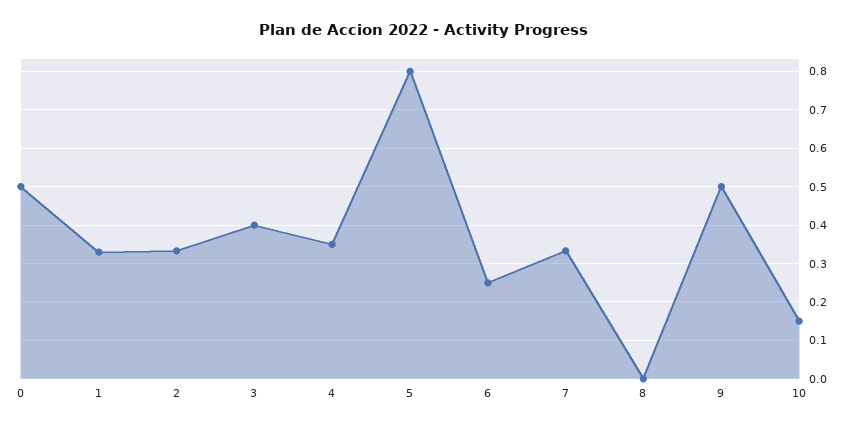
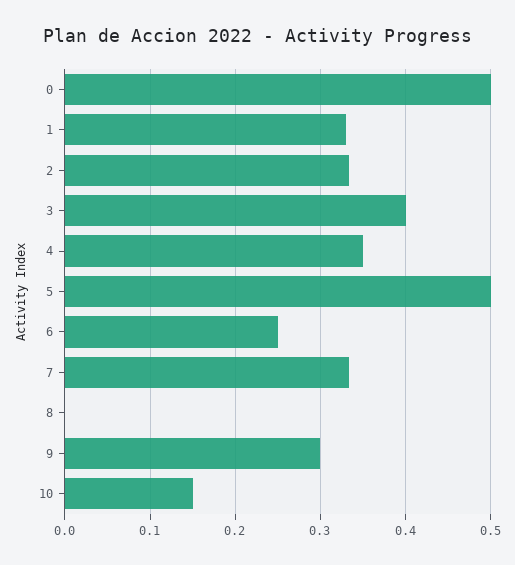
5: 0.8 -> 0.5
9: 0.5 -> 0.3

